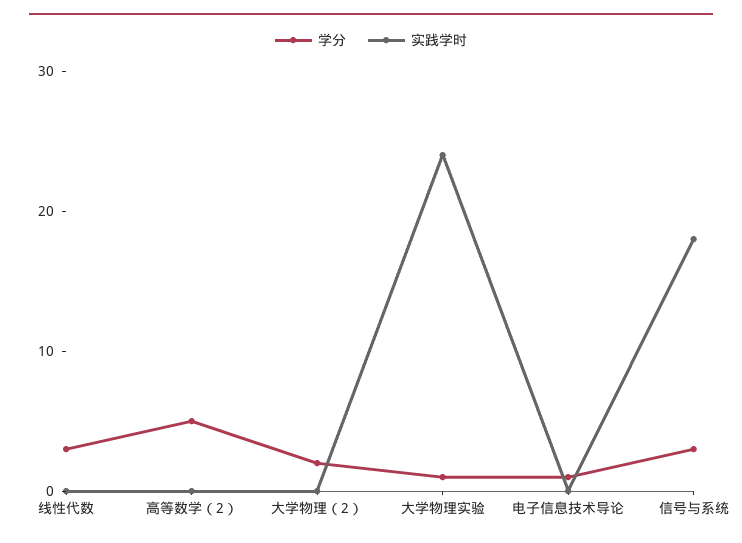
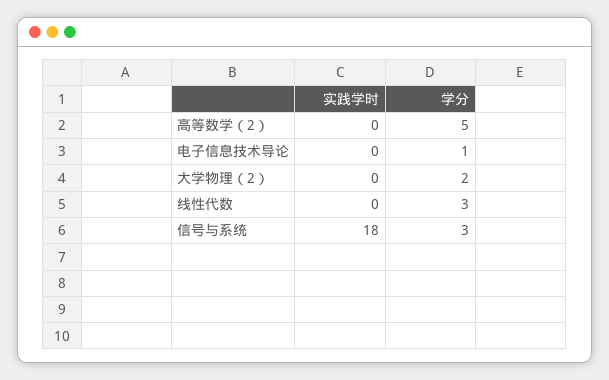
学分, 大学物理实验: 1 -> none
实践学时, 大学物理实验: 24 -> none

